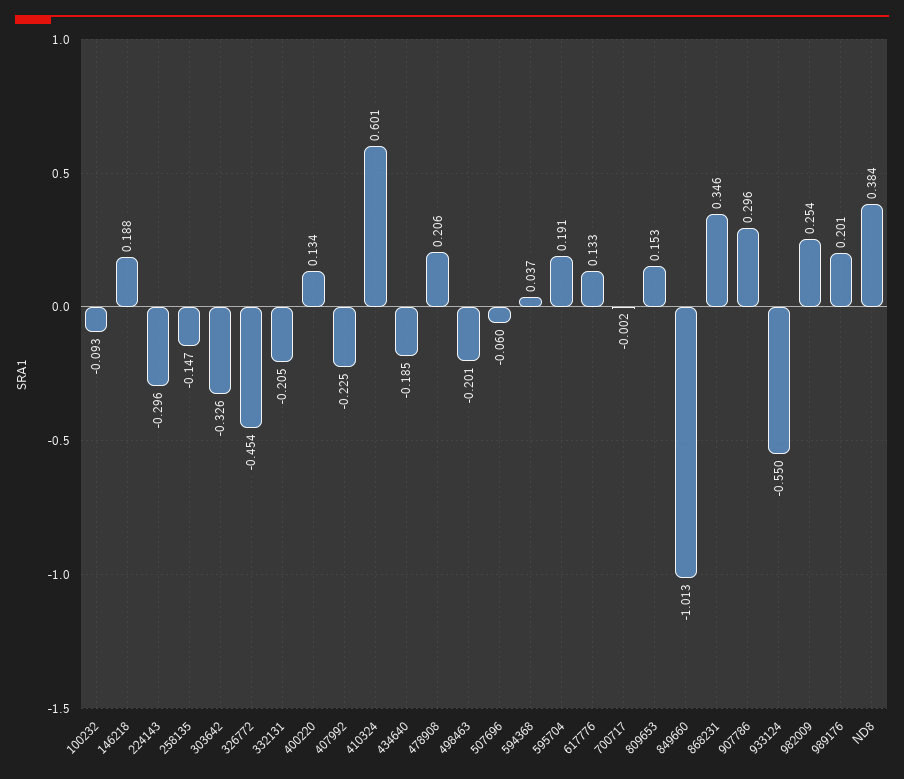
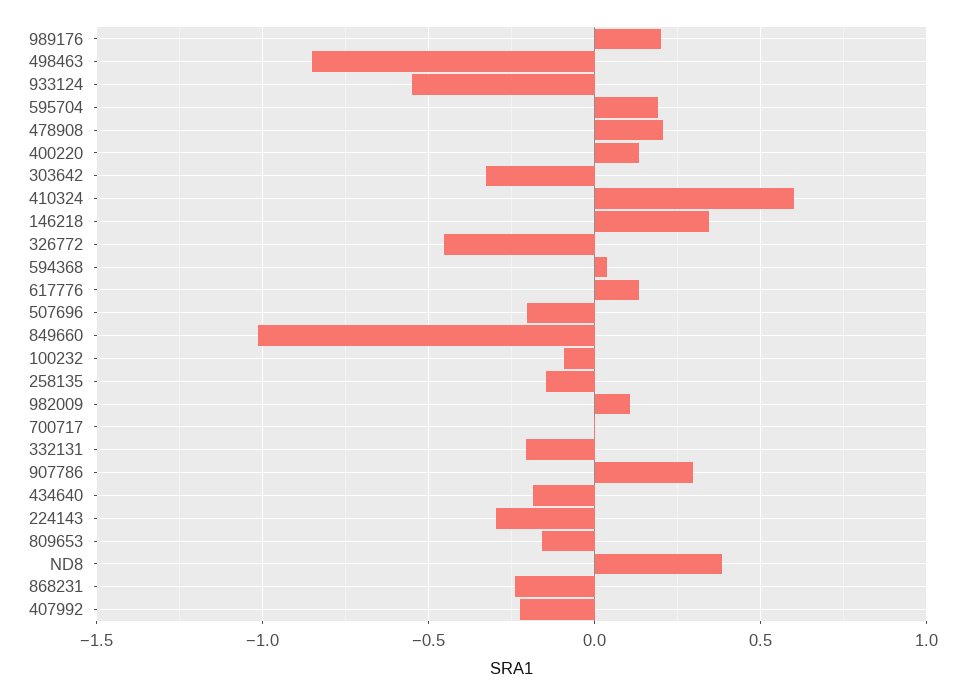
146218: 0.188 -> 0.35
498463: -0.201 -> -0.85
507696: -0.06 -> -0.2
809653: 0.153 -> -0.15
868231: 0.346 -> -0.25
982009: 0.254 -> 0.1

